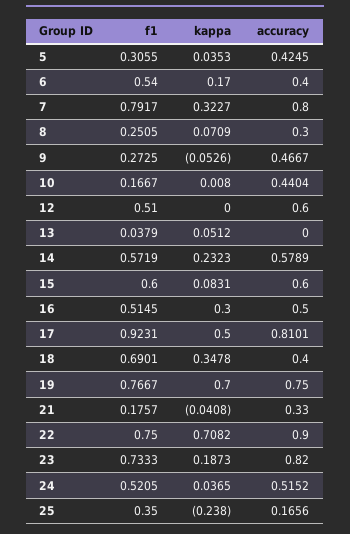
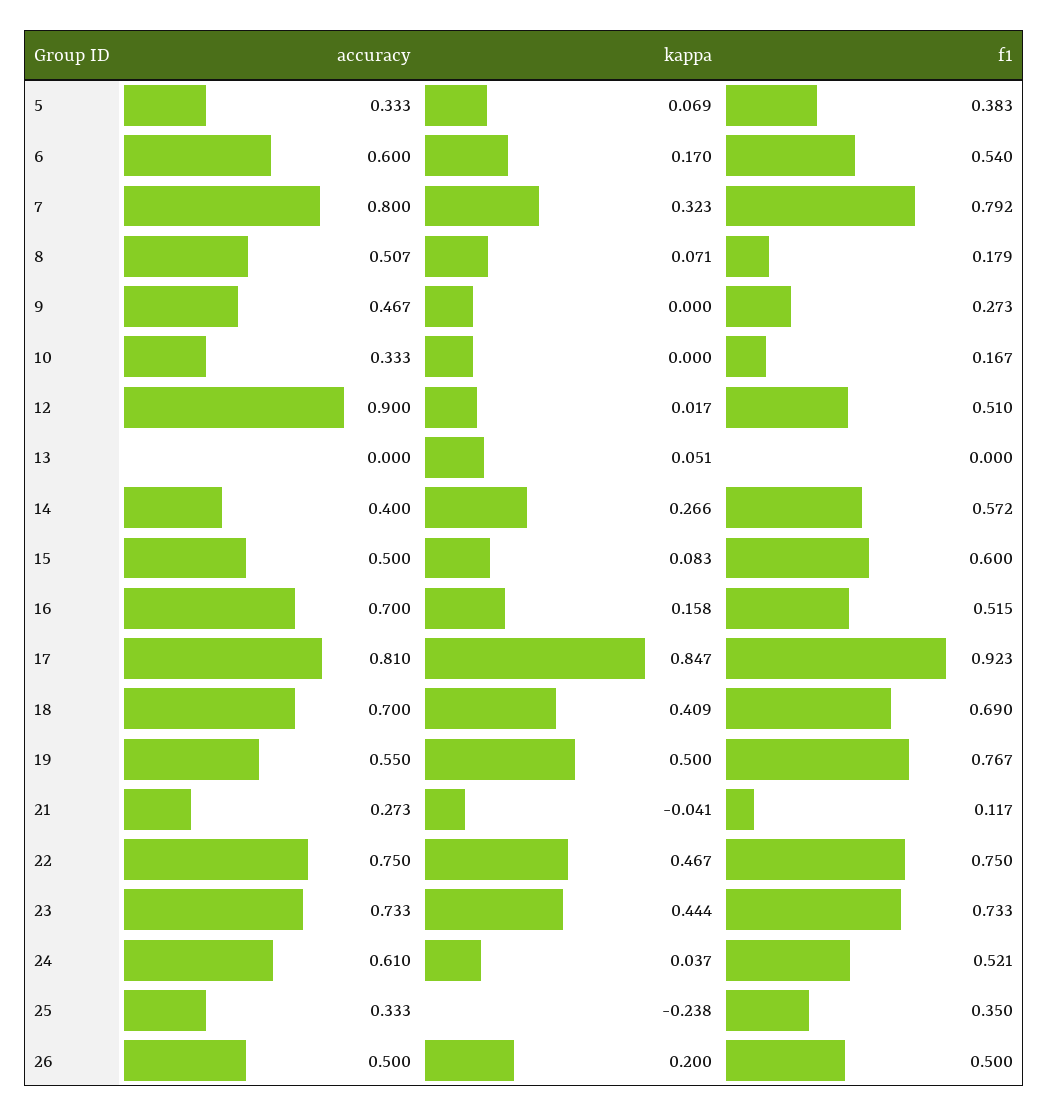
f1, 5: 0.3055 -> 0.383
kappa, 5: 0.0353 -> 0.069
accuracy, 5: 0.4245 -> 0.333
accuracy, 6: 0.4 -> 0.6
f1, 8: 0.2505 -> 0.179
accuracy, 8: 0.3 -> 0.507
kappa, 9: -0.0526 -> 0
kappa, 10: 0.008 -> 0
accuracy, 10: 0.4404 -> 0.333
kappa, 12: 0 -> 0.017
accuracy, 12: 0.6 -> 0.9
f1, 13: 0.0379 -> 0
kappa, 14: 0.2323 -> 0.266
accuracy, 14: 0.5789 -> 0.4
accuracy, 15: 0.6 -> 0.5
kappa, 16: 0.3 -> 0.158
accuracy, 16: 0.5 -> 0.7
kappa, 17: 0.5 -> 0.847
kappa, 18: 0.3478 -> 0.409
accuracy, 18: 0.4 -> 0.7
kappa, 19: 0.7 -> 0.5
accuracy, 19: 0.75 -> 0.55
f1, 21: 0.1757 -> 0.117
accuracy, 21: 0.33 -> 0.273
kappa, 22: 0.7082 -> 0.467
accuracy, 22: 0.9 -> 0.75
kappa, 23: 0.1873 -> 0.444
accuracy, 23: 0.82 -> 0.733
accuracy, 24: 0.5152 -> 0.61
accuracy, 25: 0.1656 -> 0.333
accuracy, 26: none -> 0.5
kappa, 26: none -> 0.2
f1, 26: none -> 0.5

